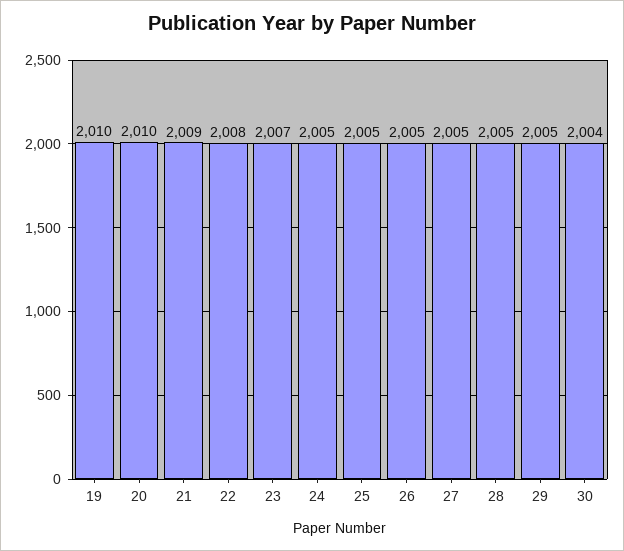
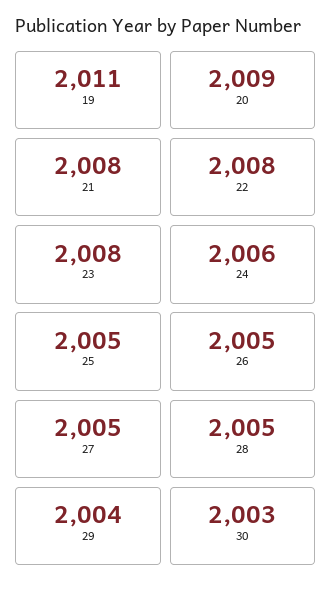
19: 2010 -> 2011
20: 2010 -> 2009
21: 2009 -> 2008
23: 2007 -> 2008
24: 2005 -> 2006
29: 2005 -> 2004
30: 2004 -> 2003

